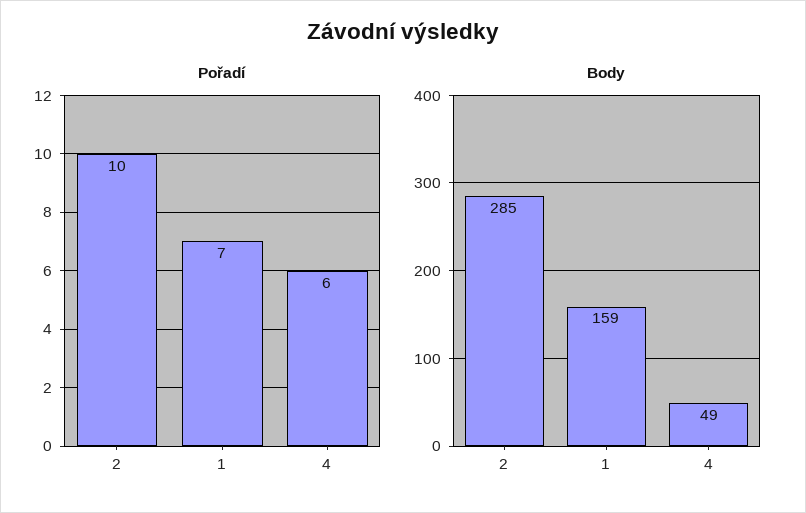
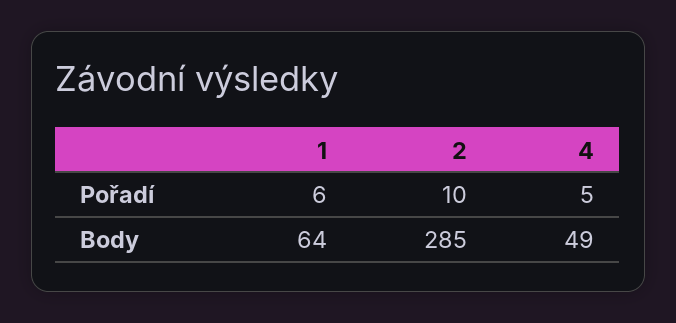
Pořadí, 1: 7 -> 6
Pořadí, 4: 6 -> 5
Body, 1: 159 -> 64

